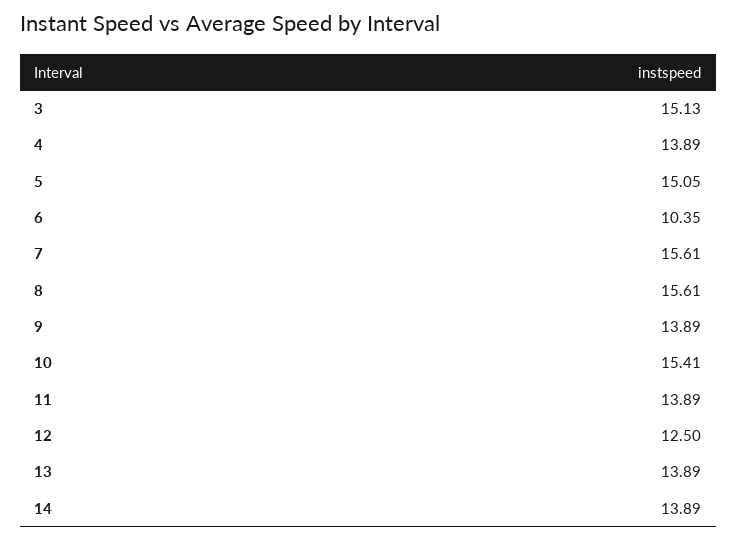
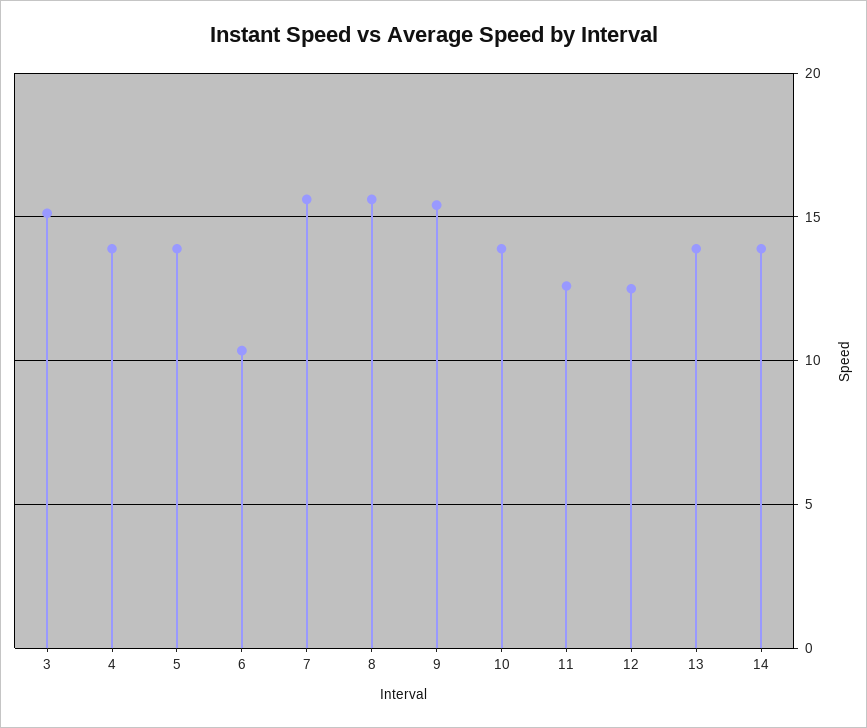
5: 15.05 -> 14
9: 13.89 -> 15.5
10: 15.41 -> 14
11: 13.89 -> 12.5

